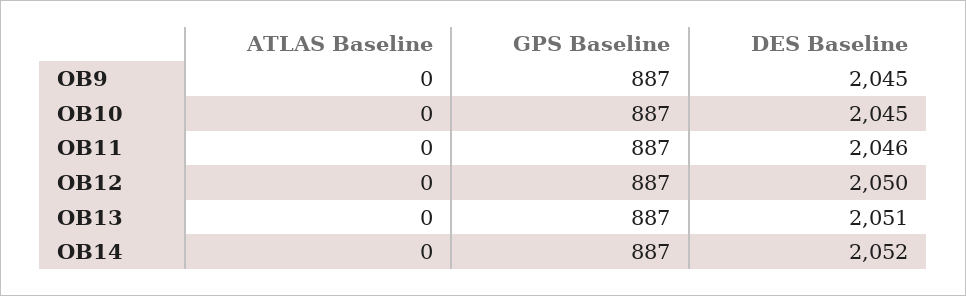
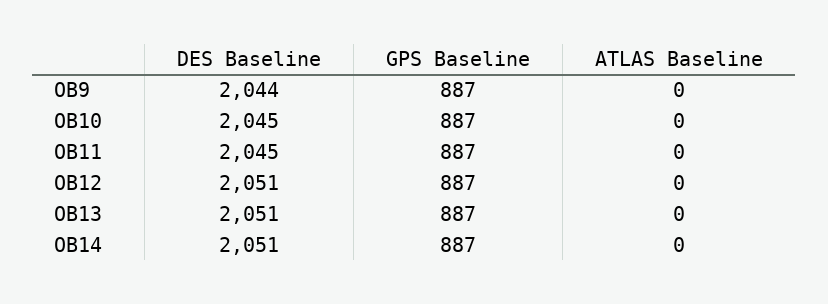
DES Baseline, OB9: 2045 -> 2044
DES Baseline, OB11: 2046 -> 2045
DES Baseline, OB12: 2050 -> 2051
DES Baseline, OB14: 2052 -> 2051

